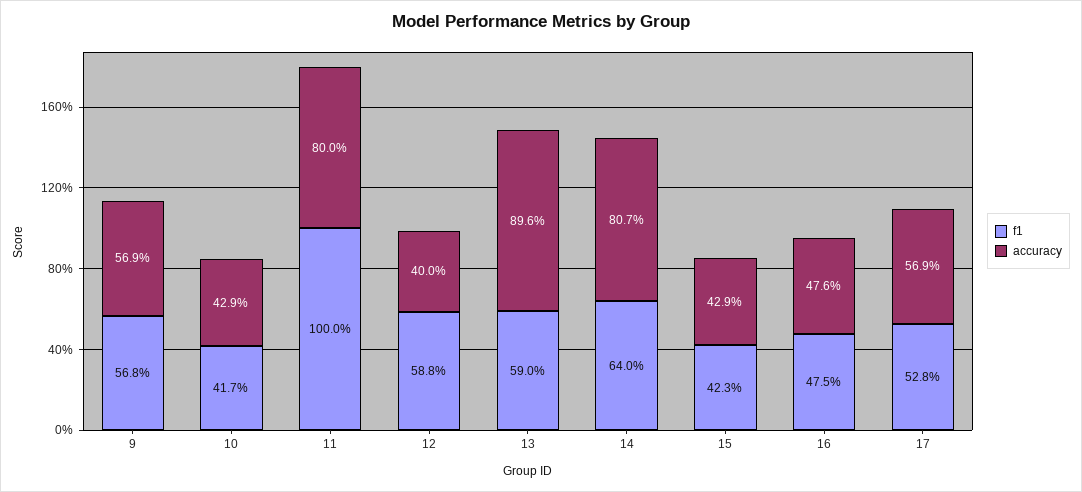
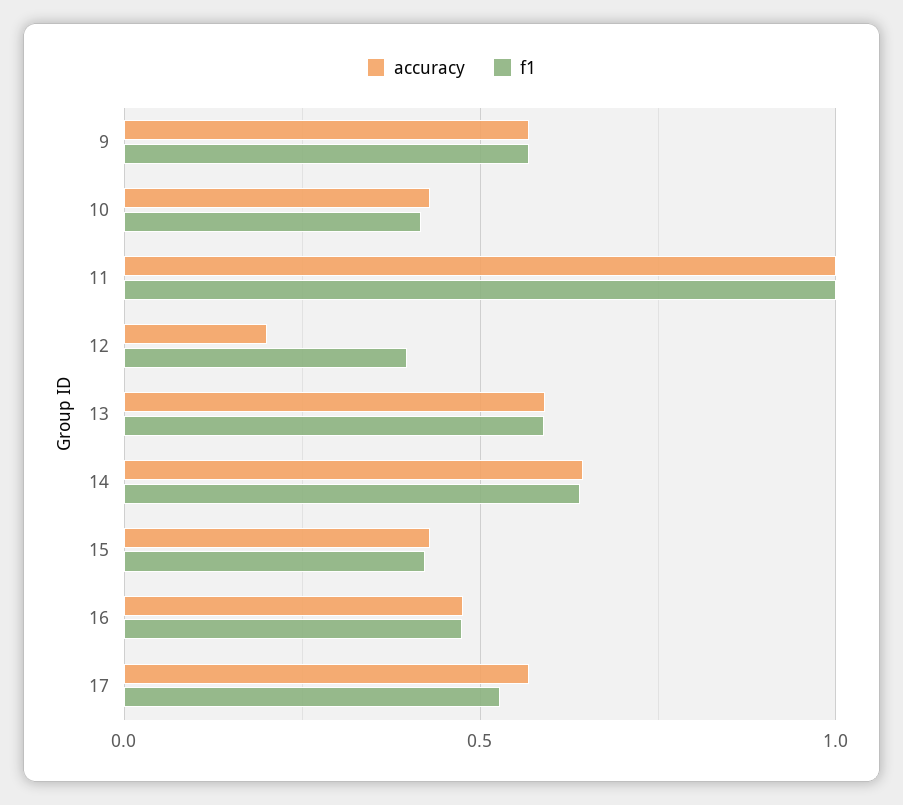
accuracy, 11: 0.8 -> 1
f1, 12: 0.588 -> 0.4
accuracy, 12: 0.4 -> 0.2
accuracy, 13: 0.896 -> 0.6
accuracy, 14: 0.807 -> 0.65

